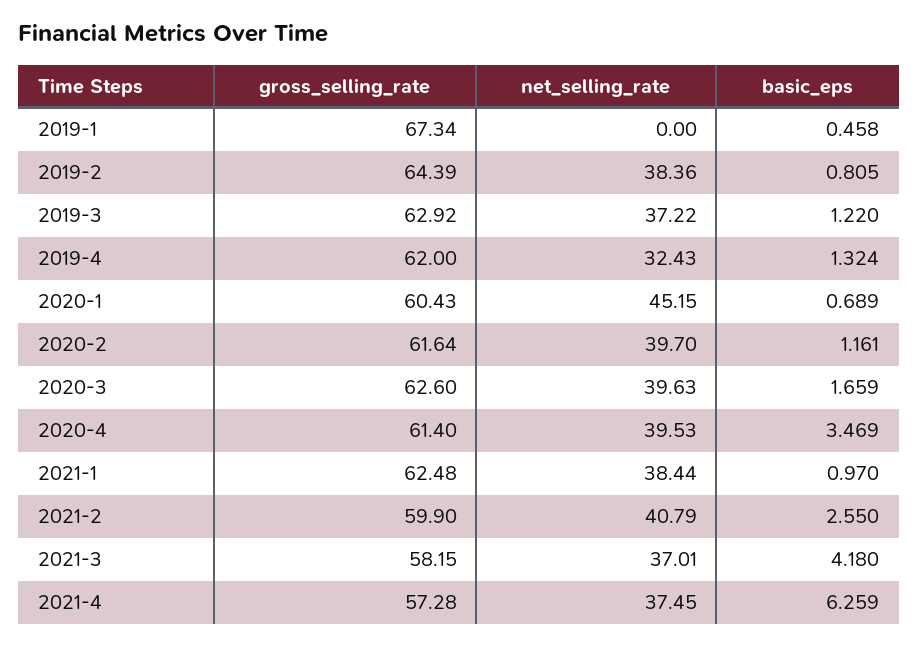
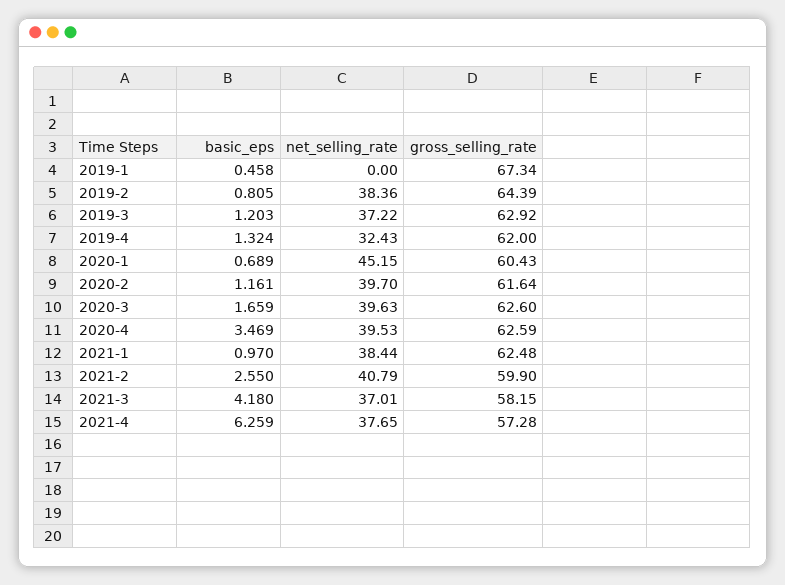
basic_eps, 2019-3: 1.22 -> 1.203
gross_selling_rate, 2020-4: 61.4 -> 62.59
net_selling_rate, 2021-4: 37.45 -> 37.65

